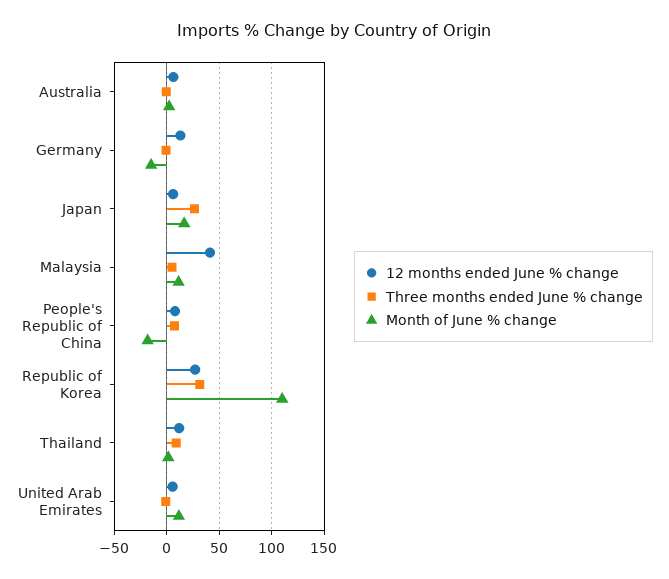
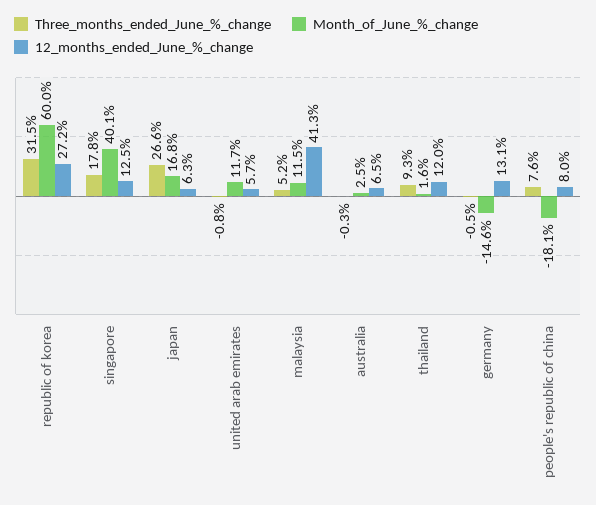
Month of June % change, Republic of Korea: 110 -> 60
Three months ended June % change, singapore: none -> 17.8
Month of June % change, singapore: none -> 40.1
12 months ended June % change, singapore: none -> 12.5

